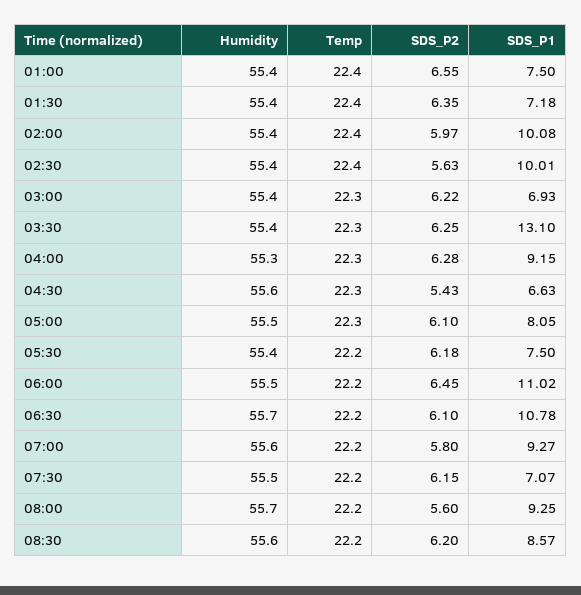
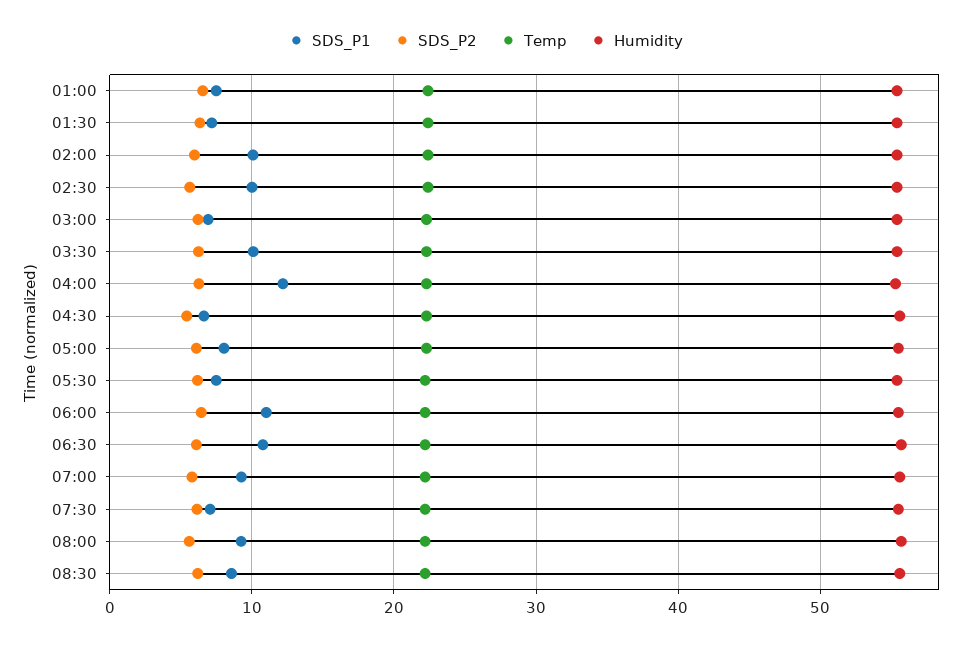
SDS_P1, 03:30: 13.1 -> 10
SDS_P1, 04:00: 9.15 -> 12

